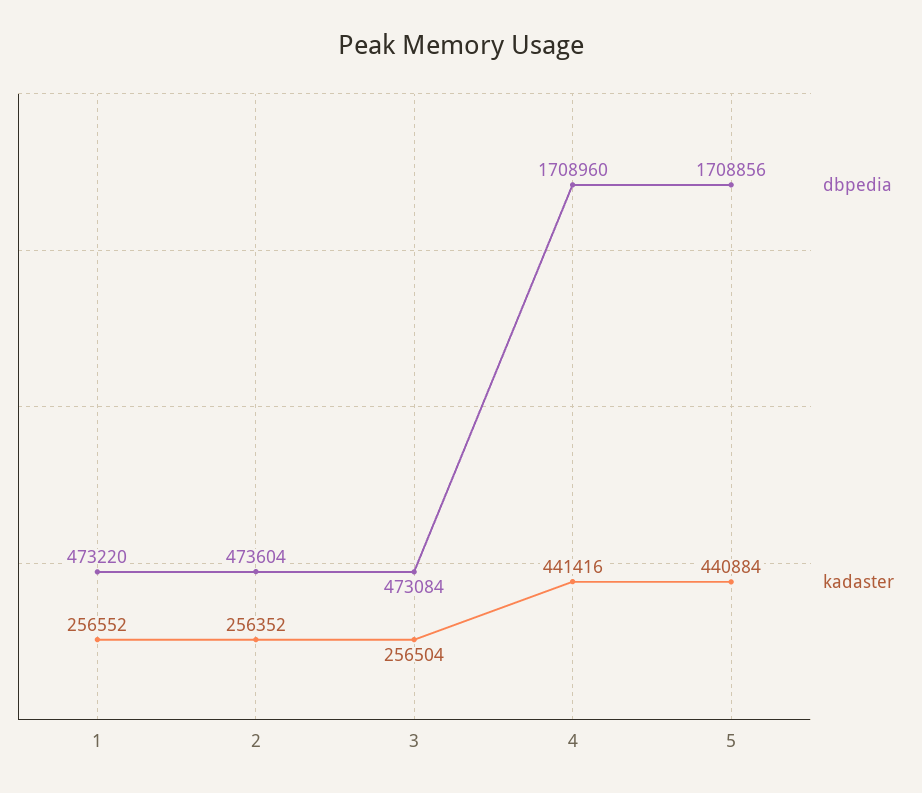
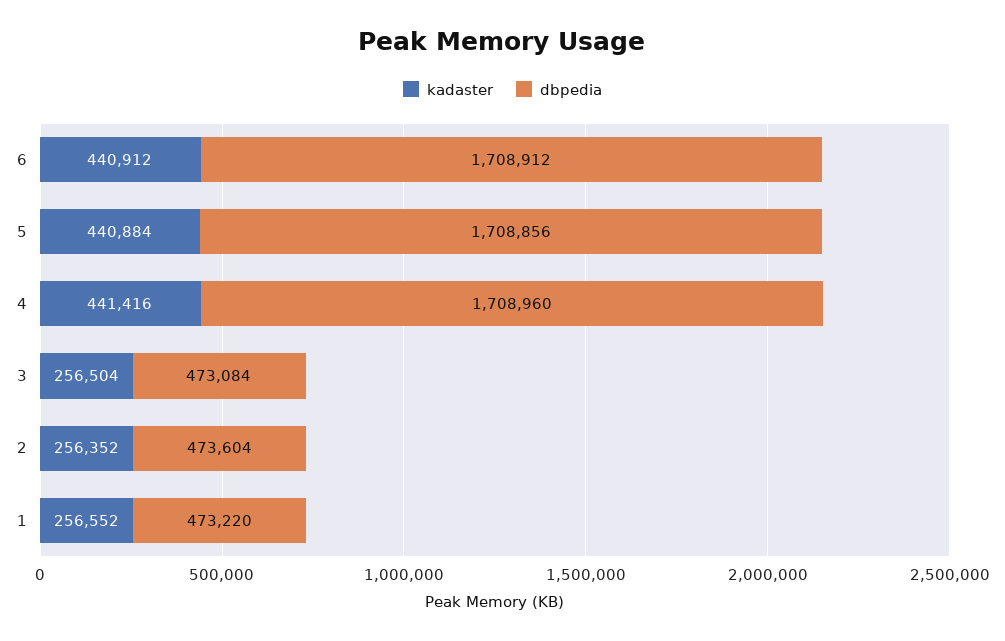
kadaster, 6: none -> 440912
dbpedia, 6: none -> 1708912

